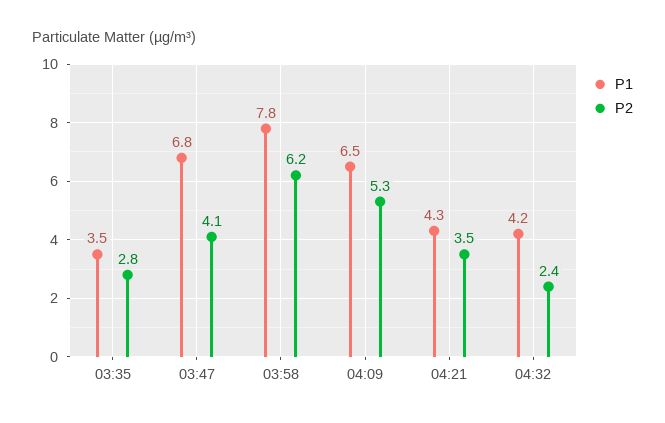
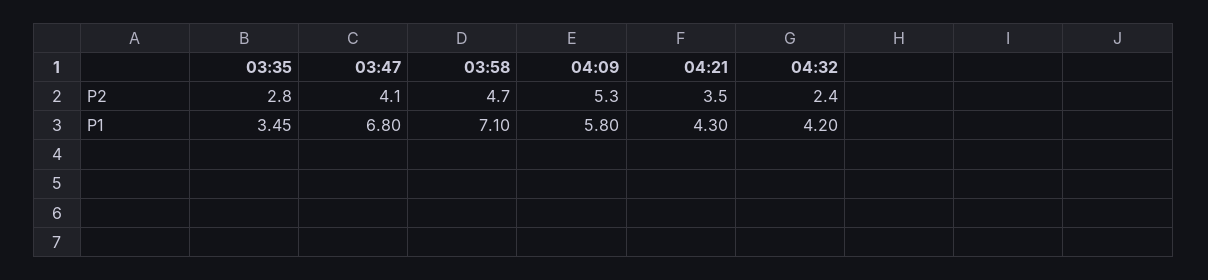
P1, 03:58: 7.8 -> 7.1
P2, 03:58: 6.2 -> 4.7
P1, 04:09: 6.5 -> 5.8

